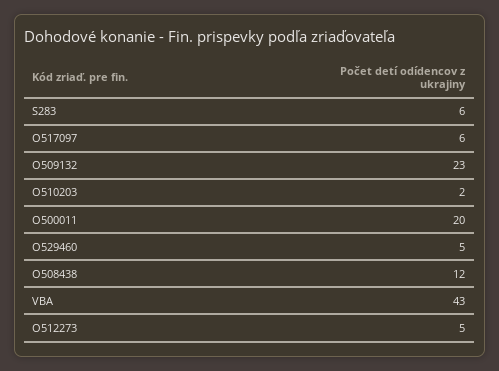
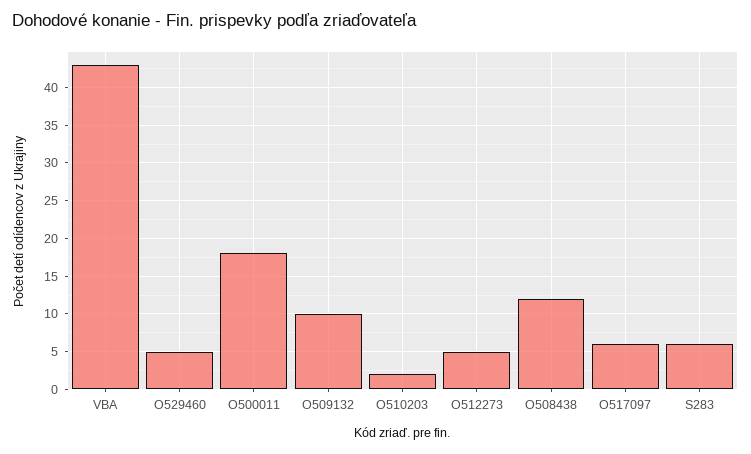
O509132: 23 -> 10
O500011: 20 -> 18

